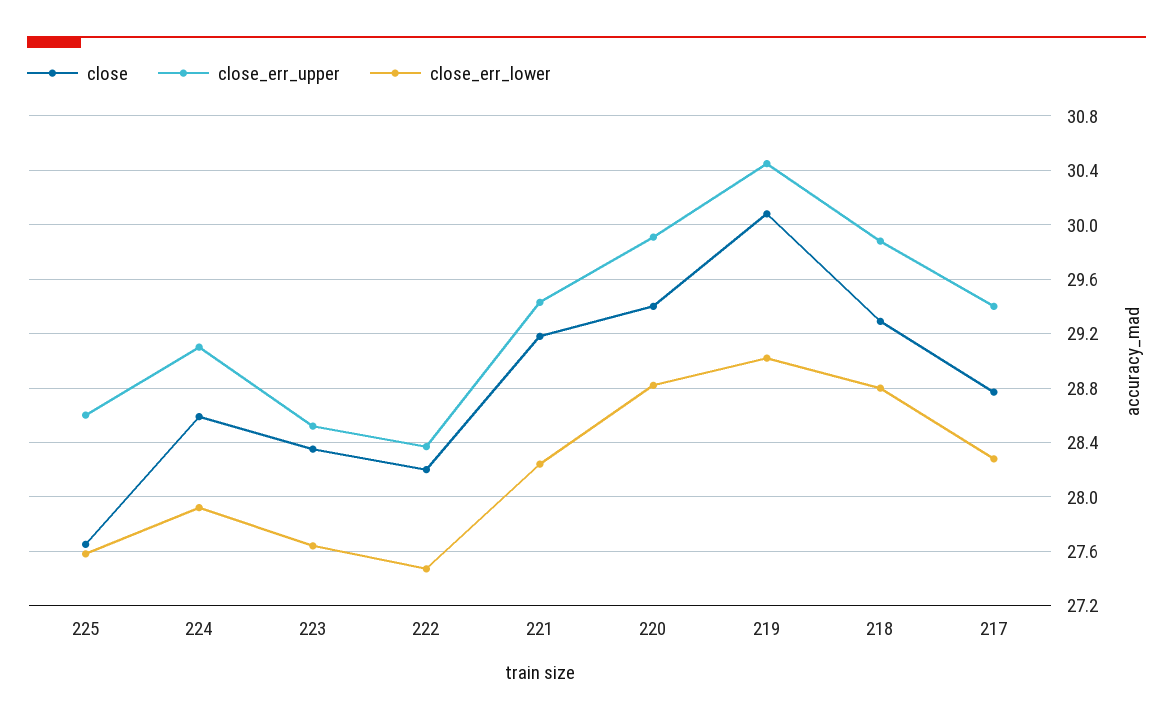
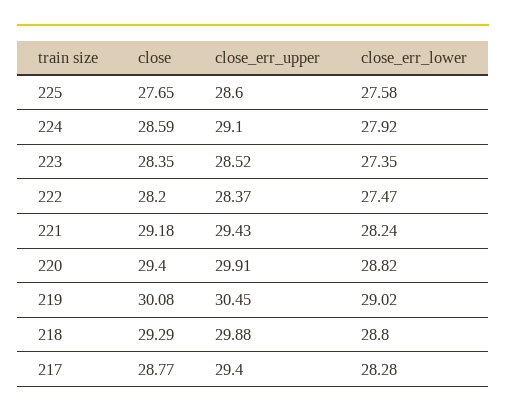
close_err_lower, 223: 27.65 -> 27.35

